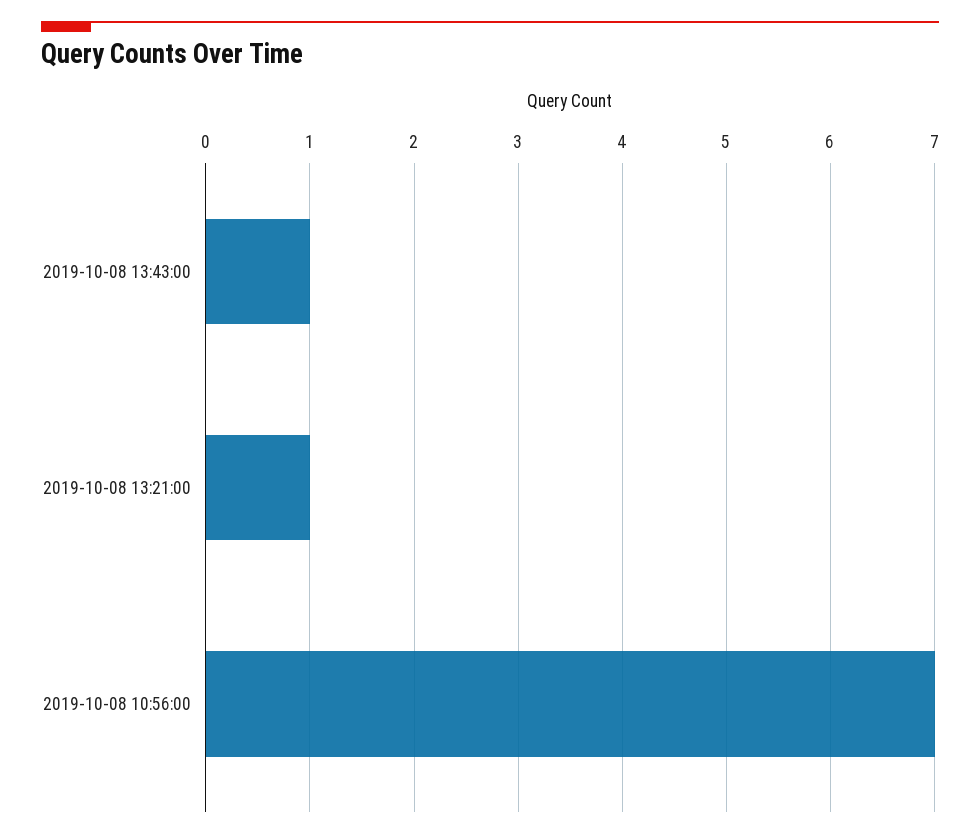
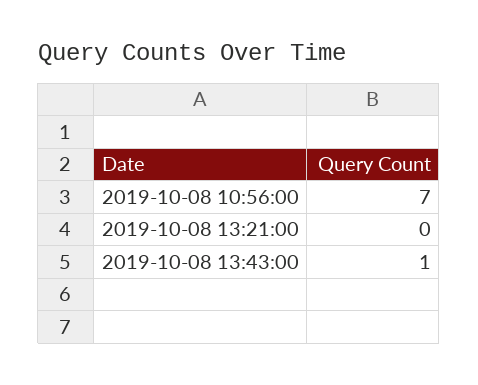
2019-10-08 13:21:00: 1 -> 0

